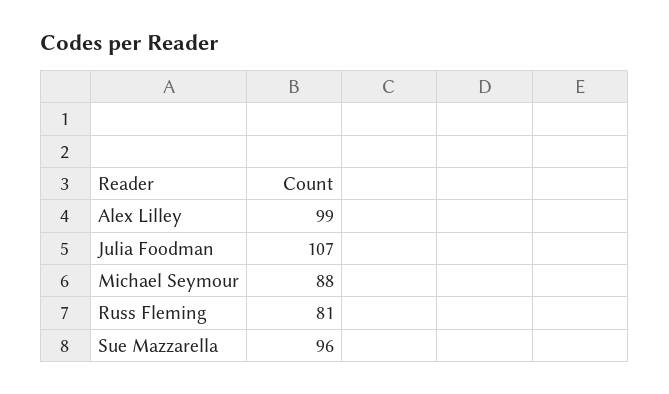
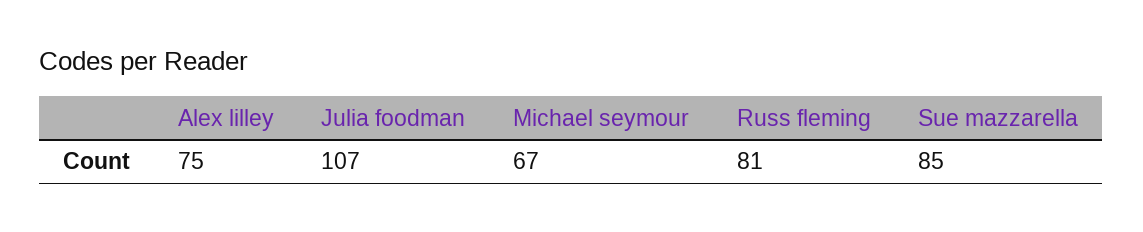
Alex Lilley: 99 -> 75
Michael Seymour: 88 -> 67
Sue Mazzarella: 96 -> 85

